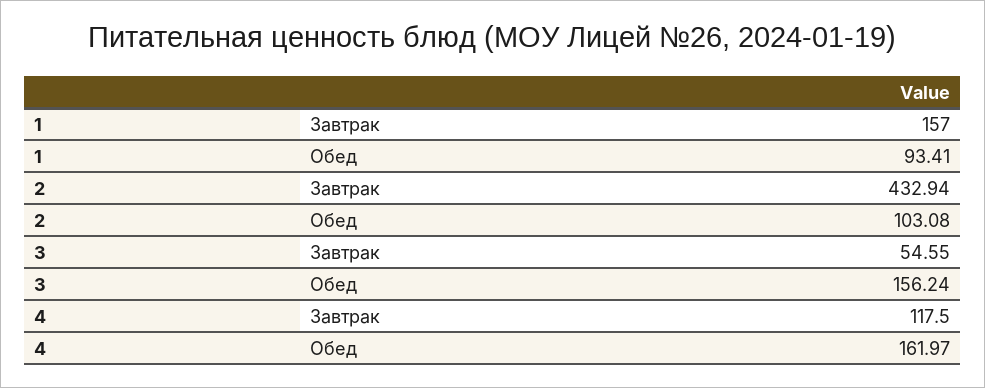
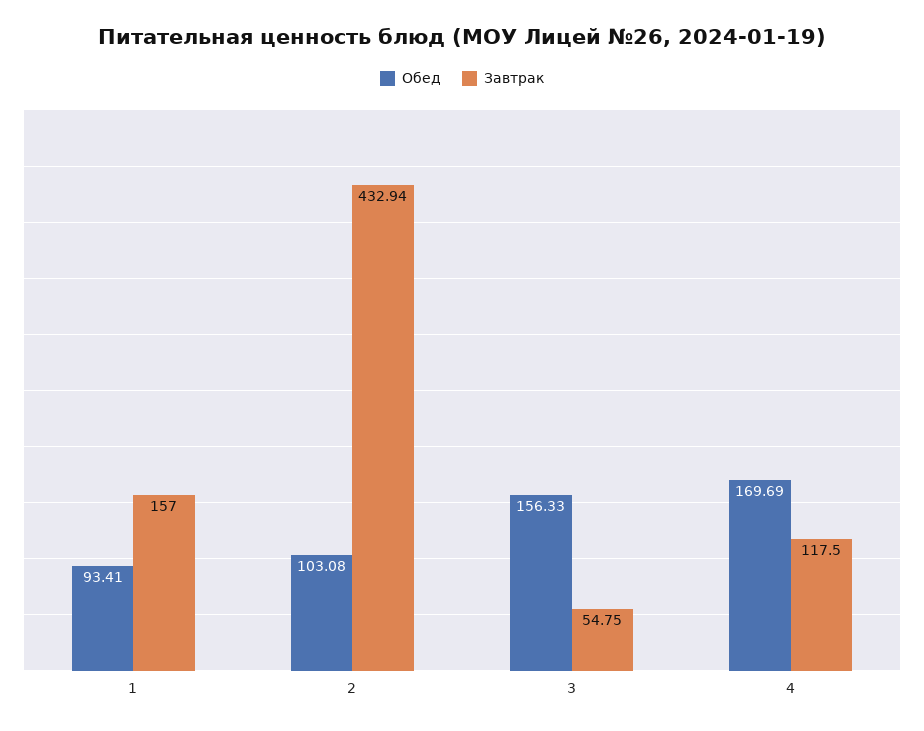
Завтрак, 3: 54.55 -> 54.75
Обед, 3: 156.24 -> 156.33
Обед, 4: 161.97 -> 169.69

